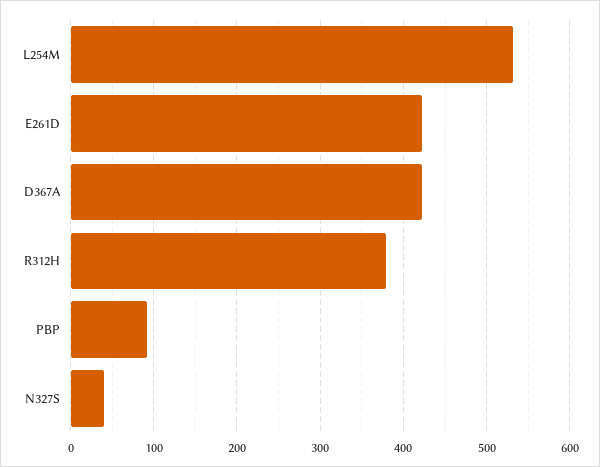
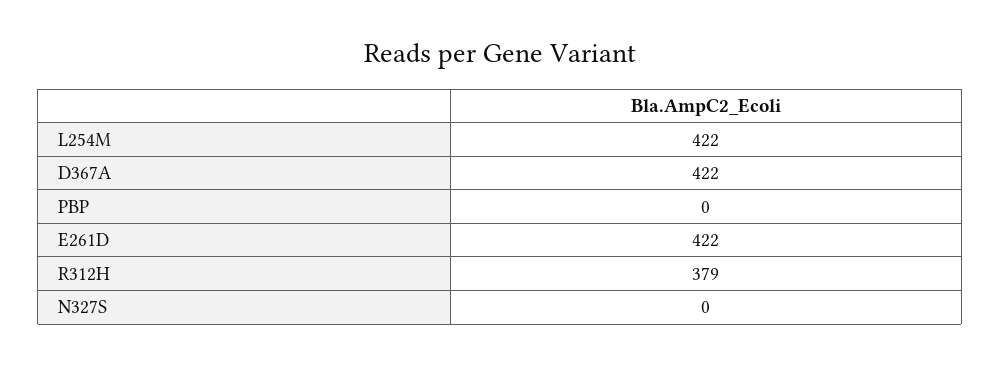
L254M: 530 -> 422
PBP: 90 -> 0
N327S: 40 -> 0

